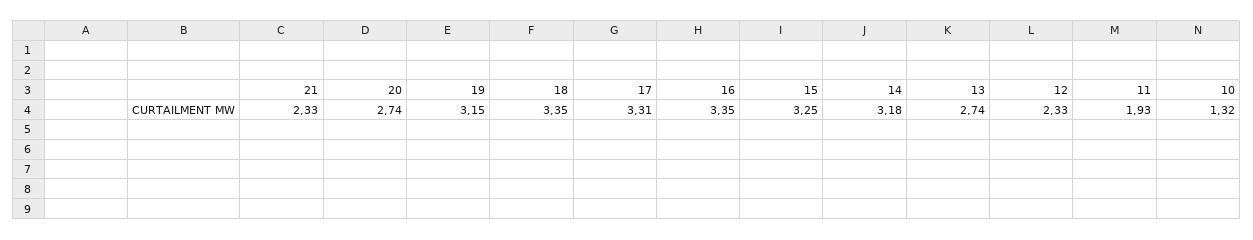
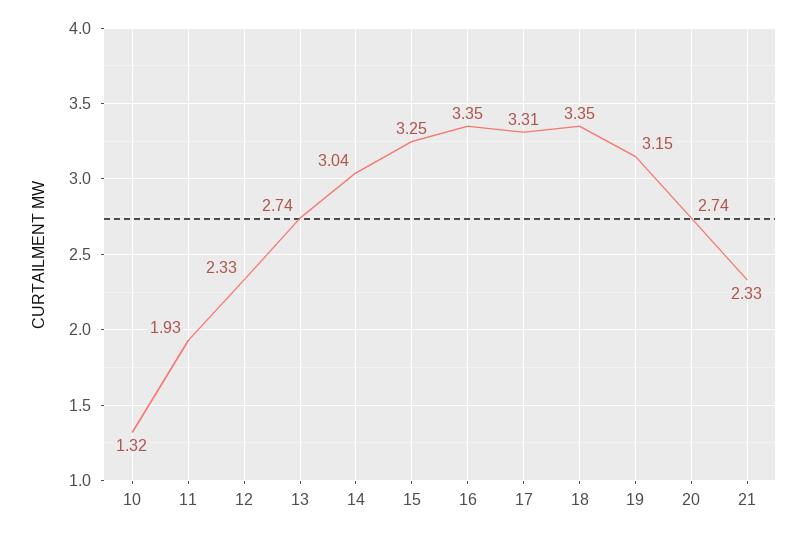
14: 3.18 -> 3.04

